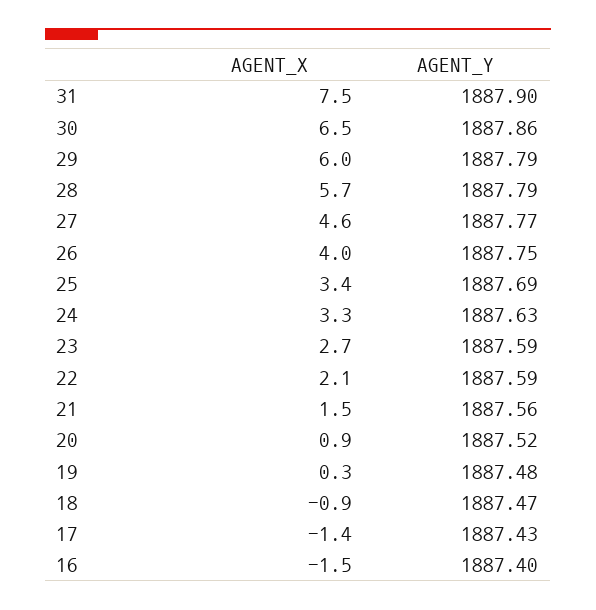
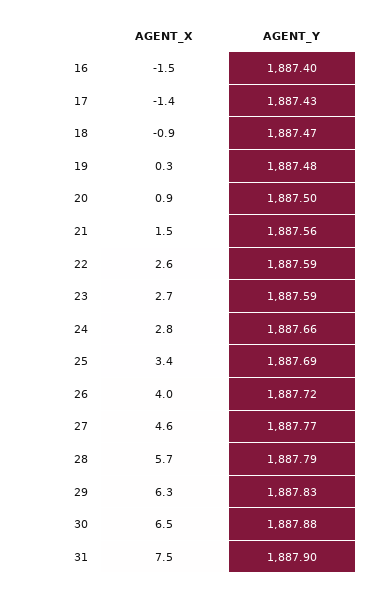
AGENT_Y, 30: 1887.86 -> 1887.88
AGENT_X, 29: 6 -> 6.3
AGENT_Y, 29: 1887.79 -> 1887.83
AGENT_Y, 26: 1887.75 -> 1887.72
AGENT_X, 24: 3.3 -> 2.8
AGENT_Y, 24: 1887.63 -> 1887.66
AGENT_X, 22: 2.1 -> 2.6
AGENT_Y, 20: 1887.52 -> 1887.5

